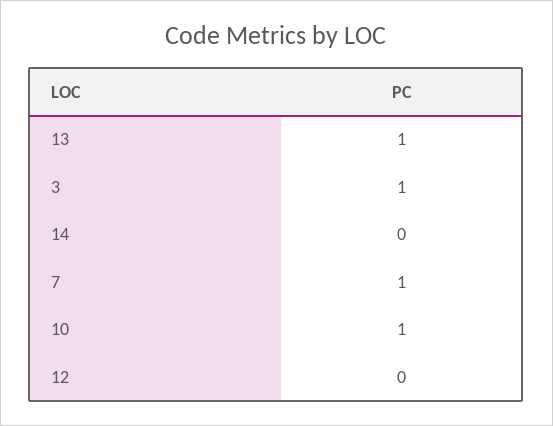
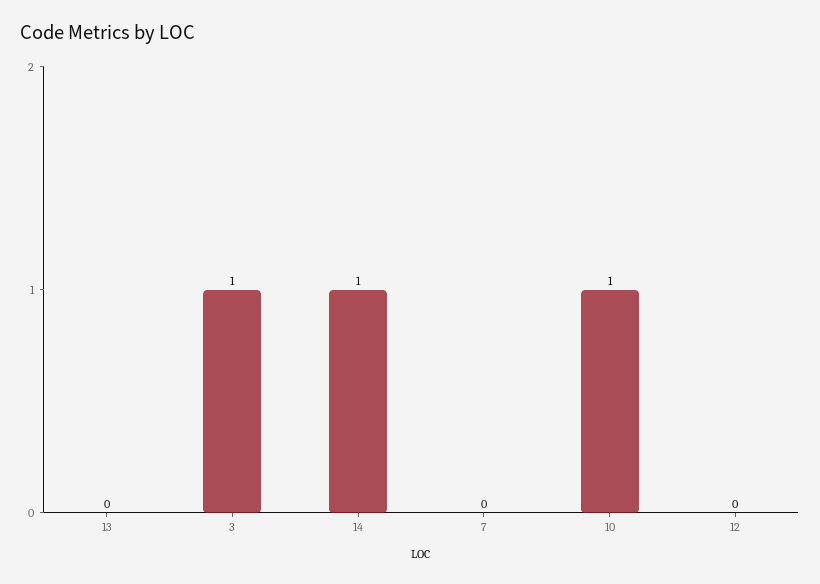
13: 1 -> 0
14: 0 -> 1
7: 1 -> 0

